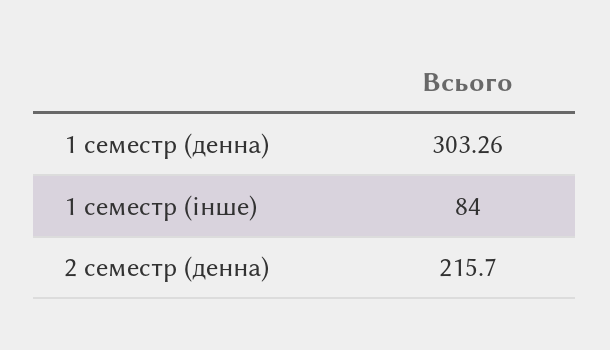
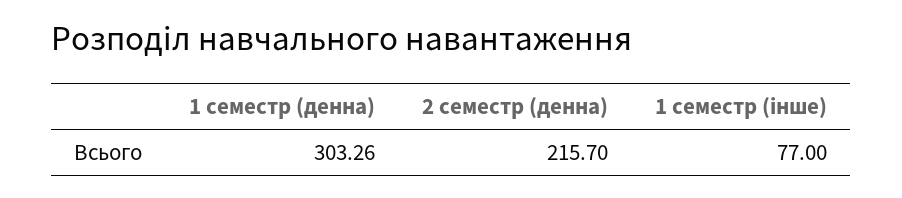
1 семестр (інше): 84 -> 77

